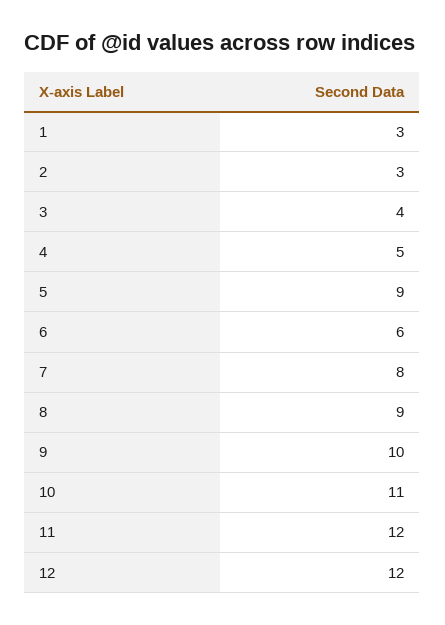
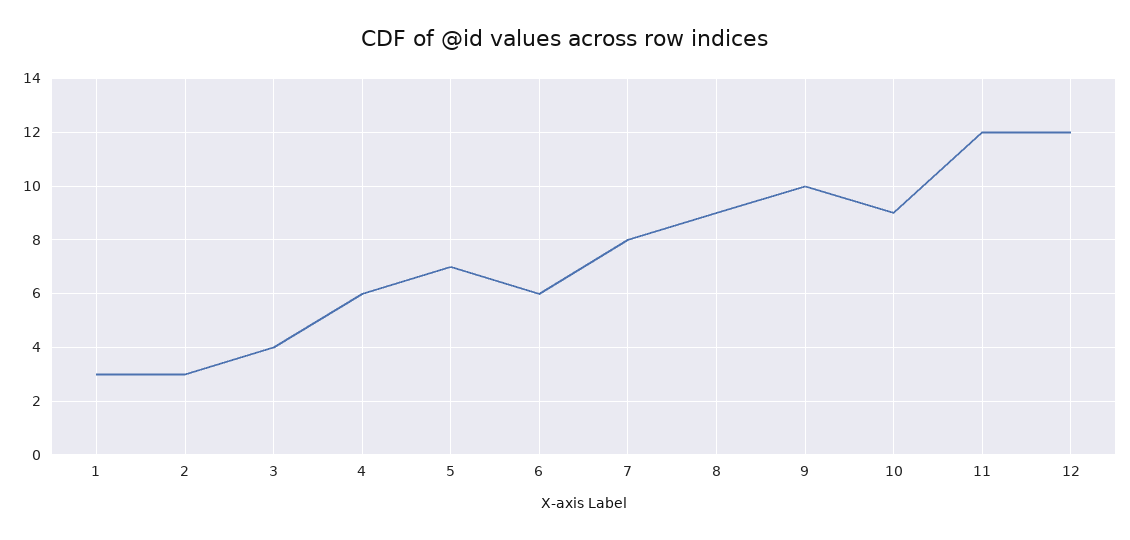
4: 5 -> 6
5: 9 -> 7
10: 11 -> 9

